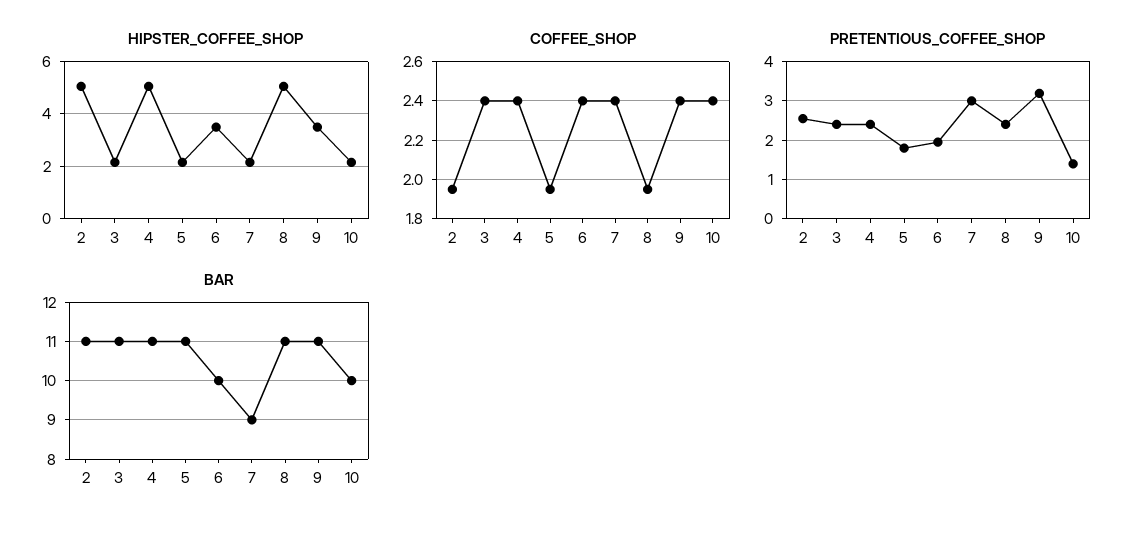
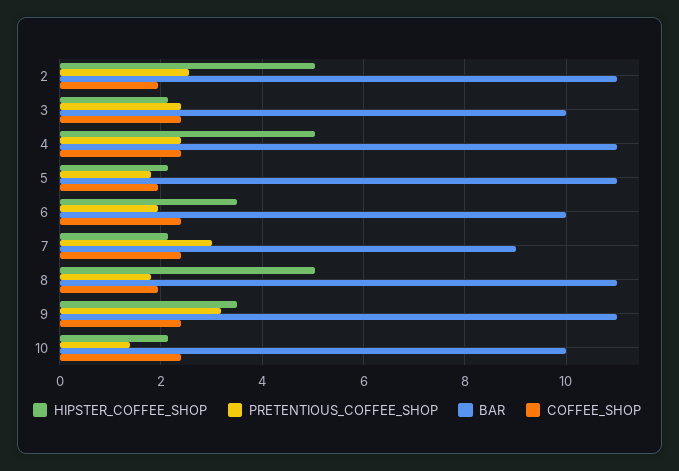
PRETENTIOUS_COFFEE_SHOP, 8: 2.4 -> 1.8
BAR, 3: 11 -> 10

